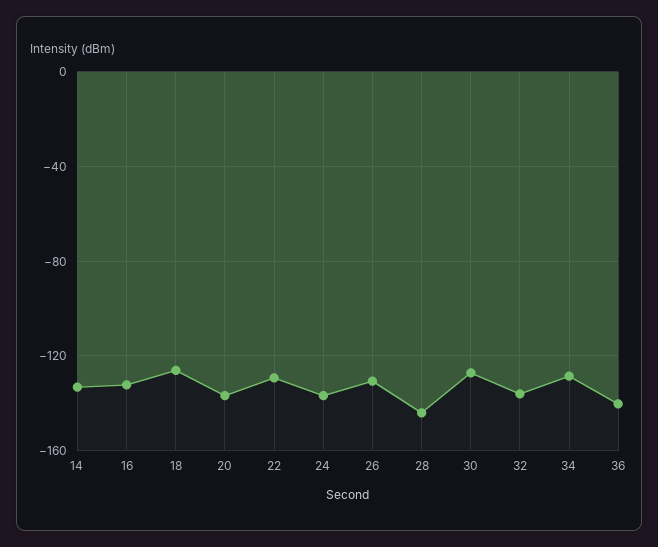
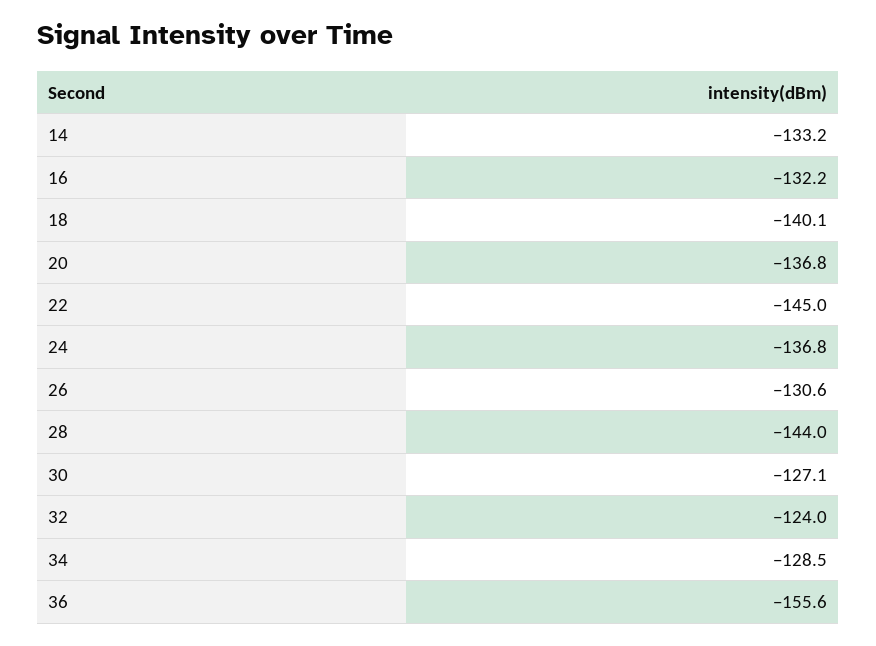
18: -125 -> -140.1
22: -130 -> -145
32: -135 -> -124
36: -140 -> -155.6

